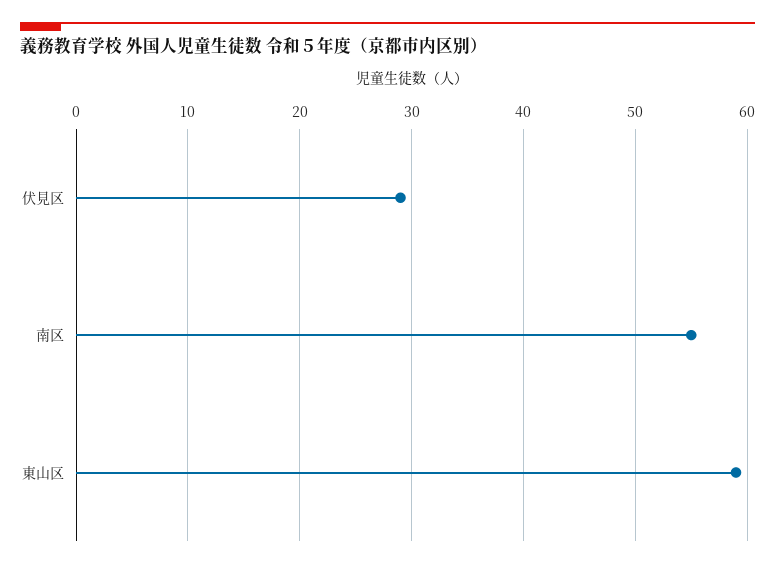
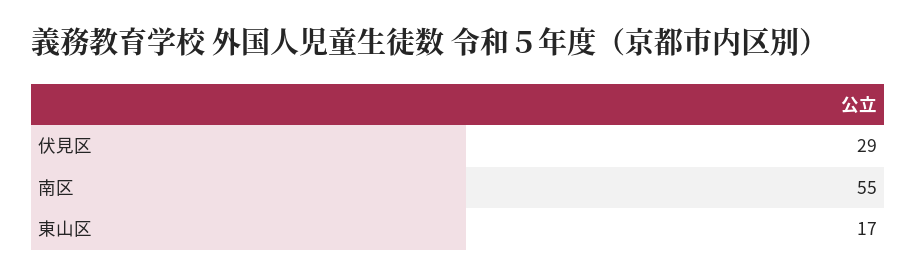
東山区: 59 -> 17

